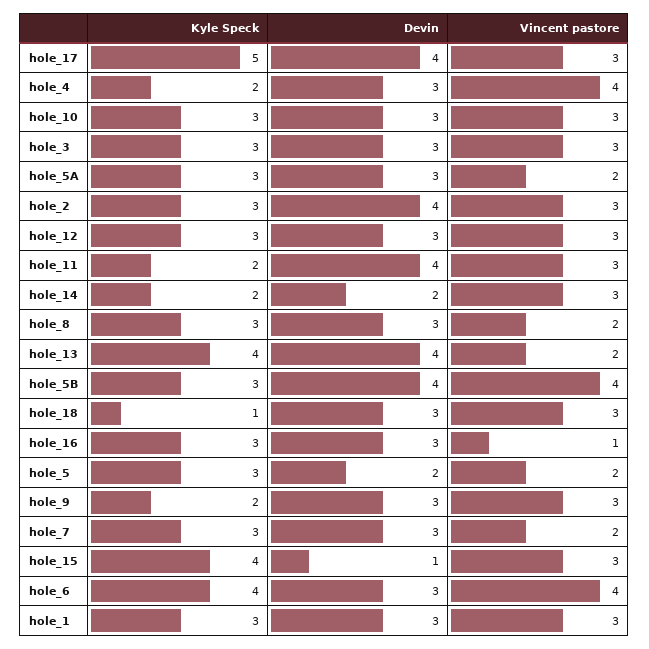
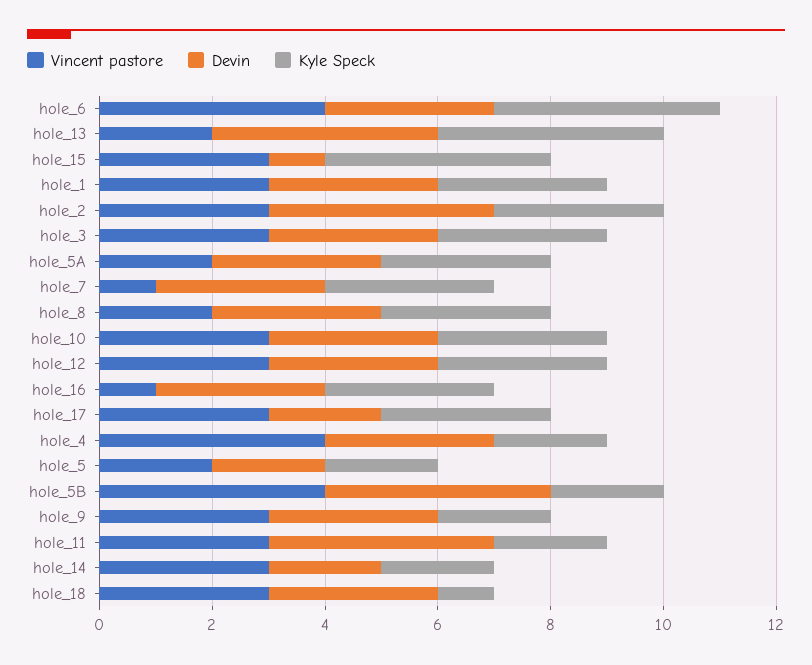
Kyle Speck, hole_17: 5 -> 3
Devin, hole_17: 4 -> 2
Kyle Speck, hole_5B: 3 -> 2
Kyle Speck, hole_5: 3 -> 2
Vincent pastore, hole_7: 2 -> 1

